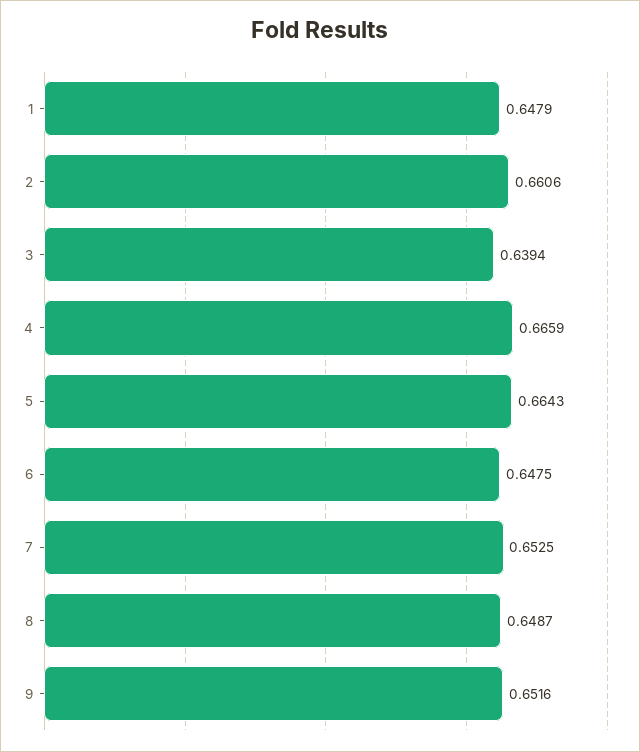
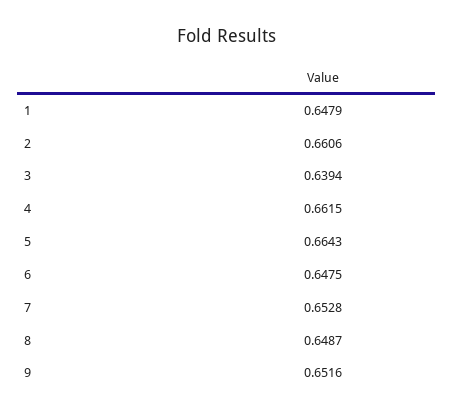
4: 0.6659 -> 0.6615
7: 0.6525 -> 0.6528

